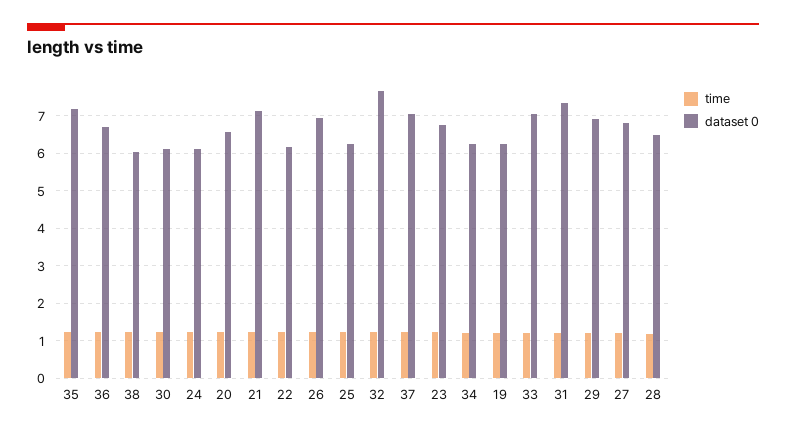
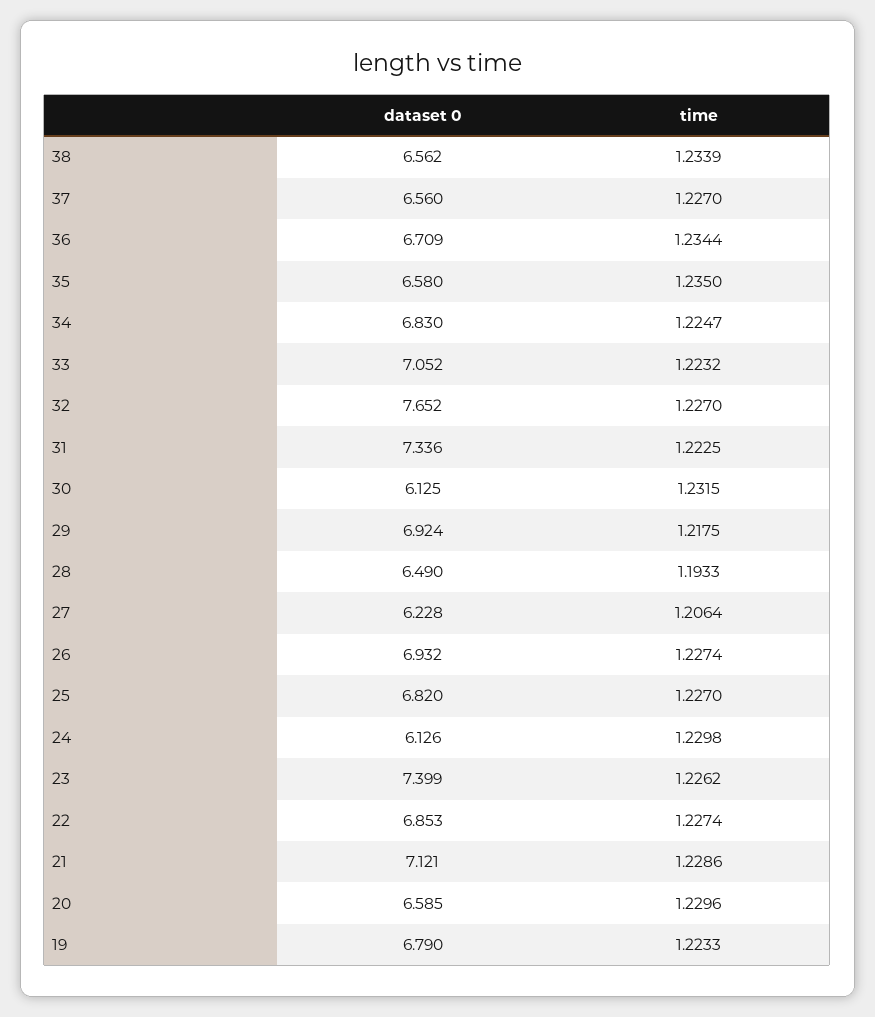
dataset 0, 35: 7.2 -> 6.58
dataset 0, 38: 6 -> 6.562
dataset 0, 22: 6.2 -> 6.853
dataset 0, 25: 6.2 -> 6.82
dataset 0, 37: 7 -> 6.56
dataset 0, 23: 6.8 -> 7.399
dataset 0, 34: 6.2 -> 6.83
dataset 0, 19: 6.2 -> 6.79
dataset 0, 27: 6.8 -> 6.228

